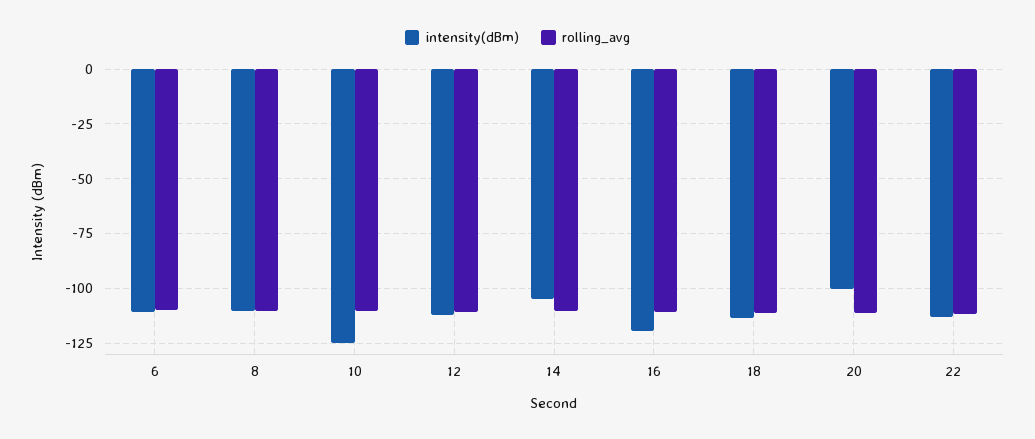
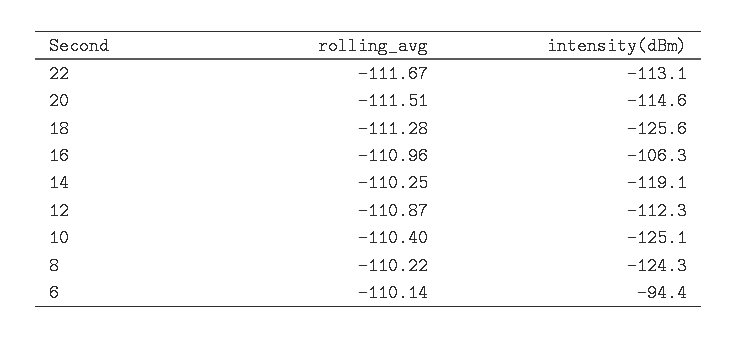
intensity(dBm), 6: -110 -> -94.4
intensity(dBm), 8: -110 -> -124.3
intensity(dBm), 14: -105 -> -119.1
intensity(dBm), 16: -120 -> -106.3
intensity(dBm), 18: -115 -> -125.6
intensity(dBm), 20: -100 -> -114.6

